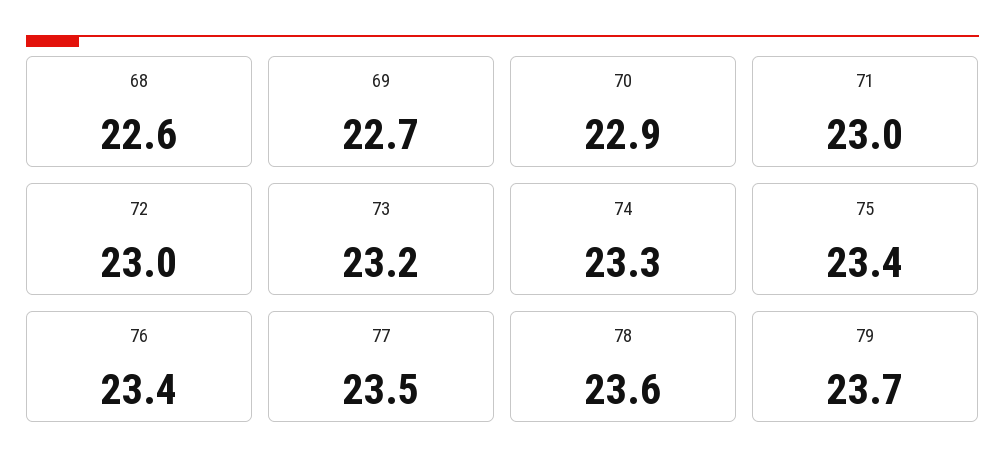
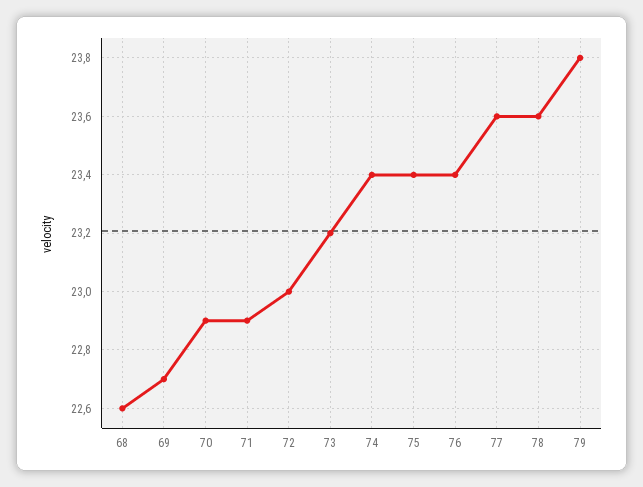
71: 23 -> 22.9
74: 23.3 -> 23.4
77: 23.5 -> 23.6
79: 23.7 -> 23.8

